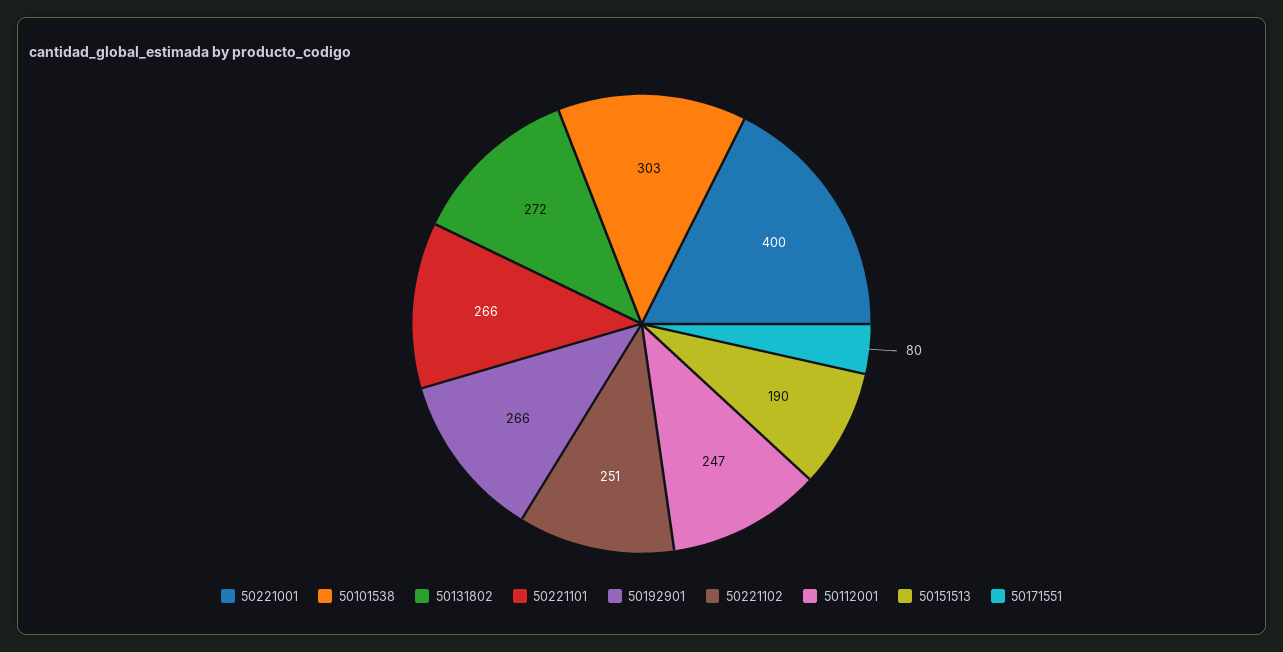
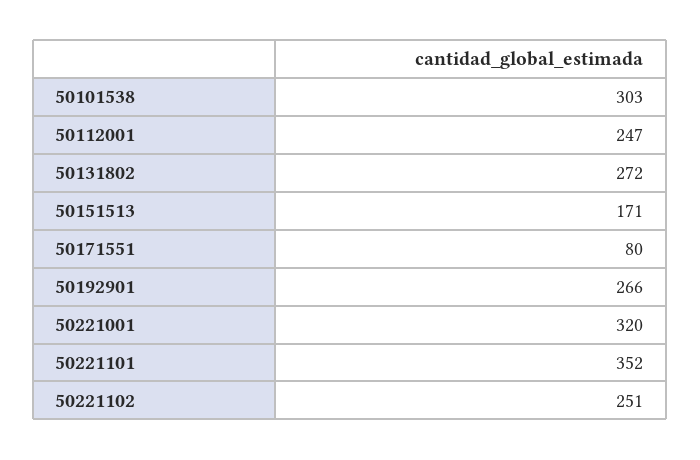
50221001: 400 -> 320
50221101: 266 -> 352
50151513: 190 -> 171

